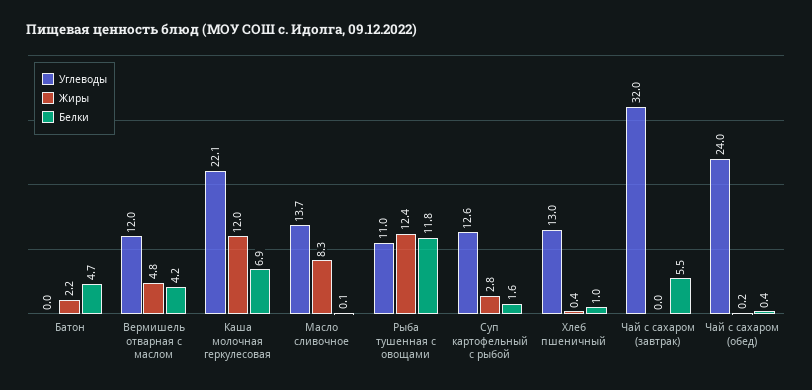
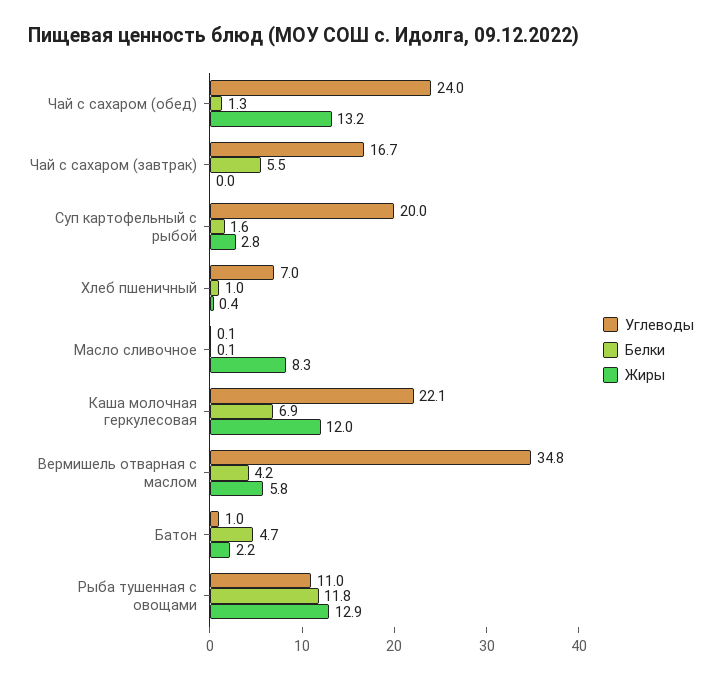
Углеводы, Батон: 0 -> 1
Углеводы, Вермишель отварная с маслом: 12 -> 34.8
Жиры, Вермишель отварная с маслом: 4.8 -> 5.8
Углеводы, Масло сливочное: 13.7 -> 0.1
Жиры, Рыба тушенная с овощами: 12.4 -> 12.9
Углеводы, Суп картофельный с рыбой: 12.6 -> 20
Углеводы, Хлеб пшеничный: 13 -> 7
Углеводы, Чай с сахаром (завтрак): 32 -> 16.7
Жиры, Чай с сахаром (обед): 0.2 -> 13.2
Белки, Чай с сахаром (обед): 0.4 -> 1.3

